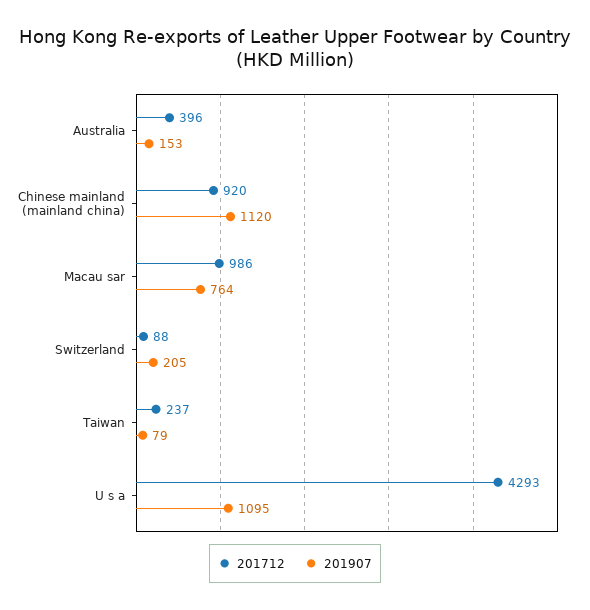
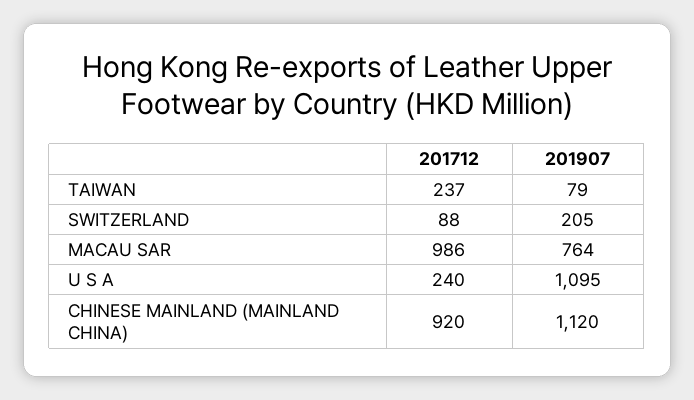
201712, Australia: 396 -> none
201907, Australia: 153 -> none
201712, U s a: 4293 -> 240

